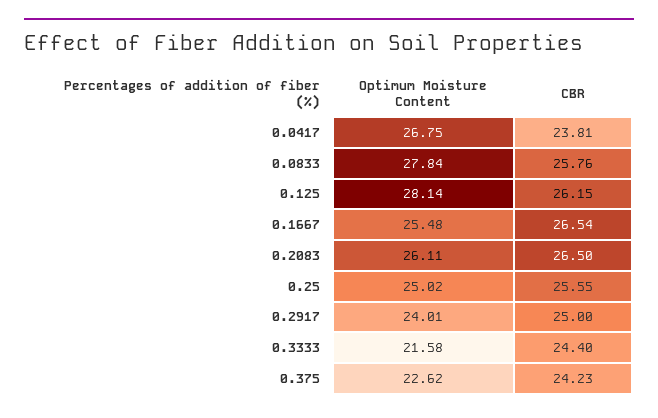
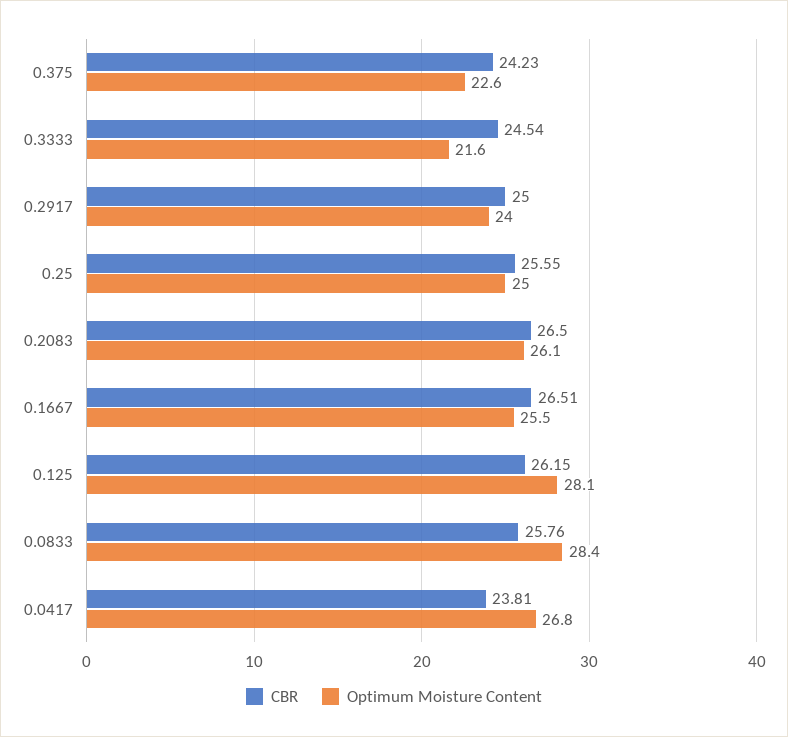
Optimum Moisture Content, 0.0833: 27.84 -> 28.4
CBR, 0.1667: 26.54 -> 26.51
CBR, 0.3333: 24.4 -> 24.54

